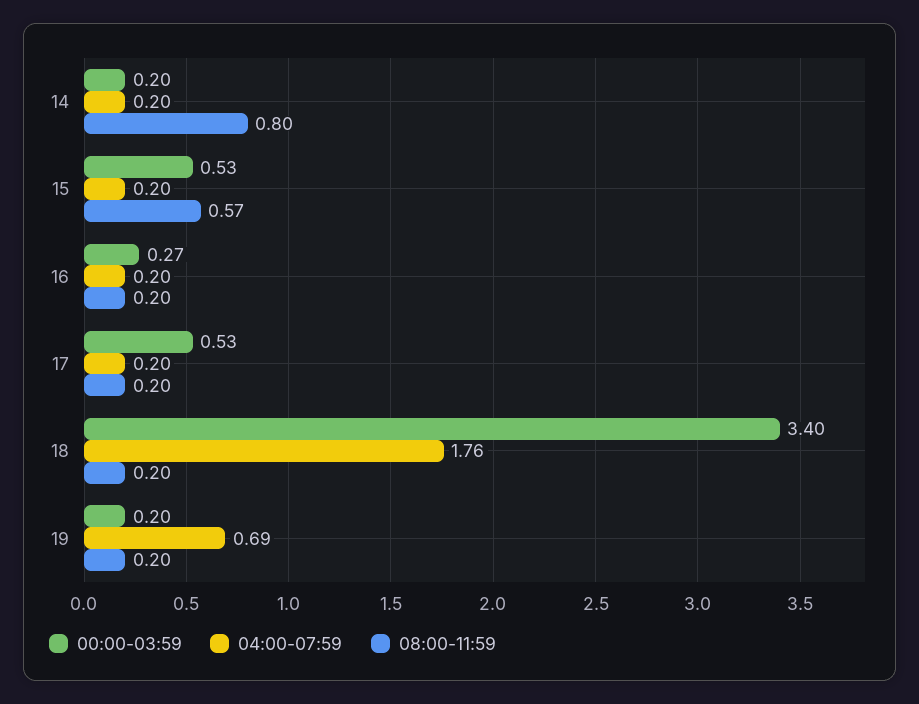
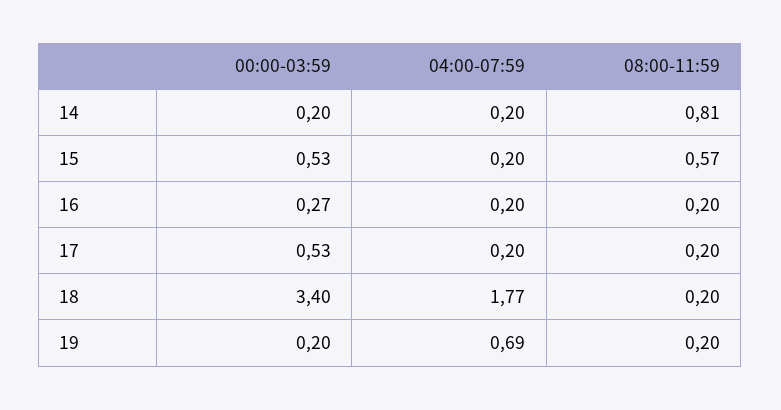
08:00-11:59, 14: 0.8 -> 0.81
04:00-07:59, 18: 1.76 -> 1.77

